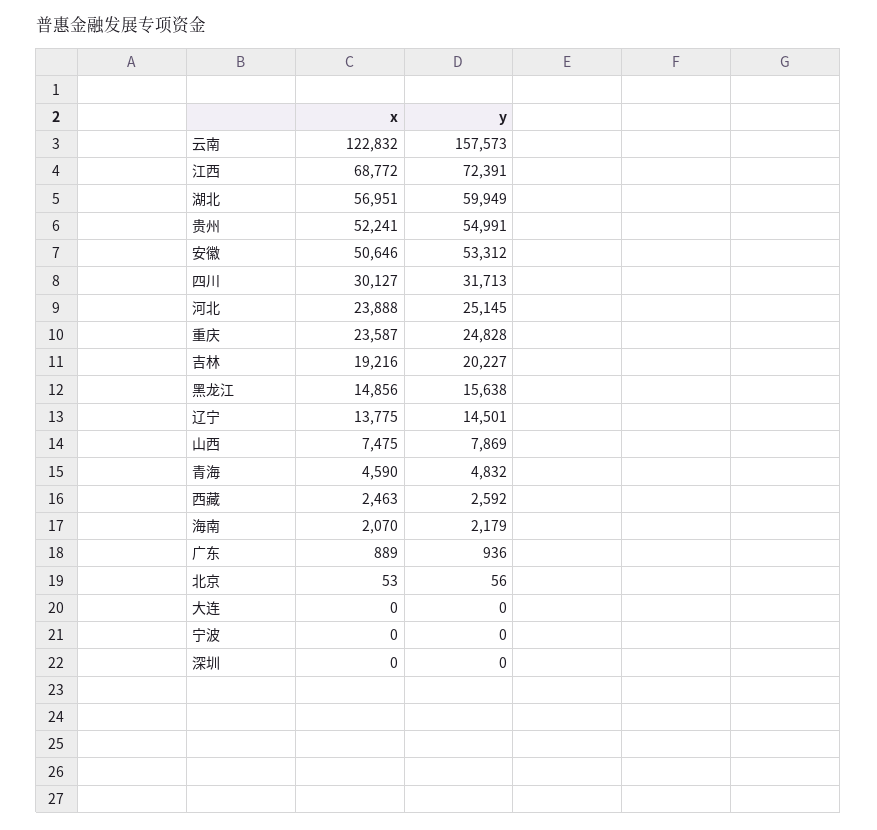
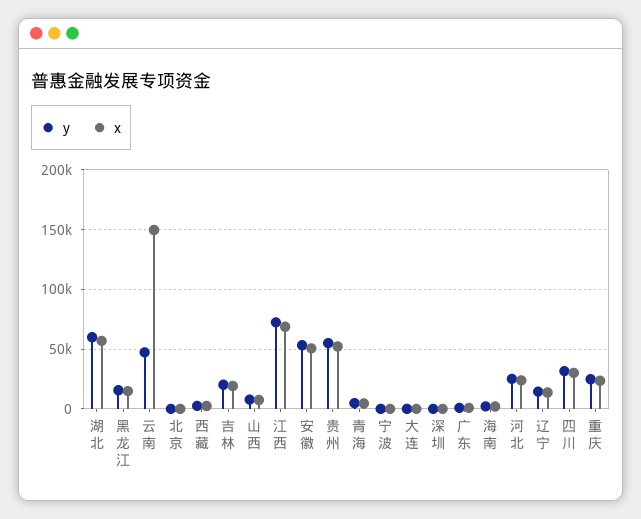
x, 云南: 122832 -> 150000
y, 云南: 157573 -> 50000

